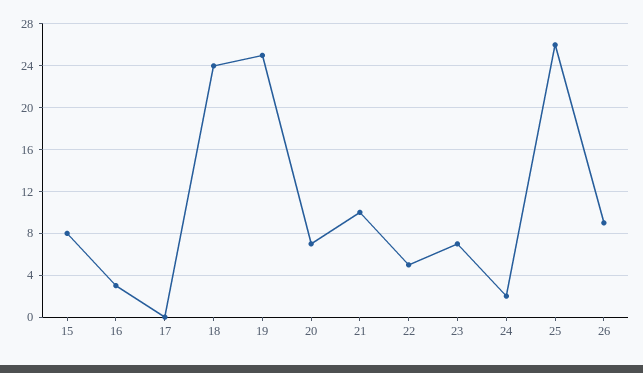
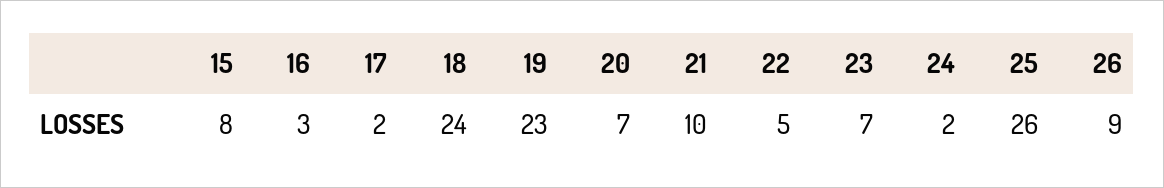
17: 0 -> 2
19: 25 -> 23

